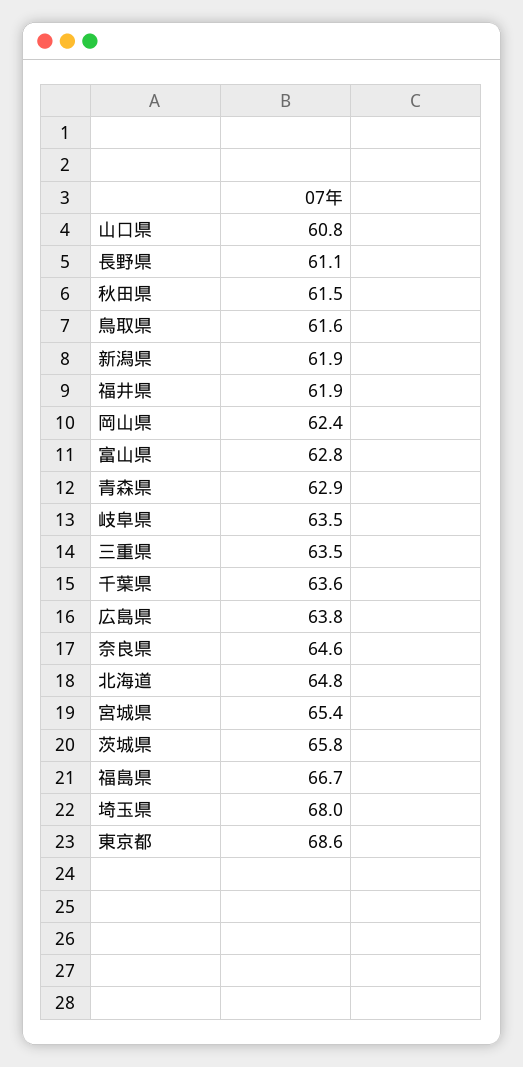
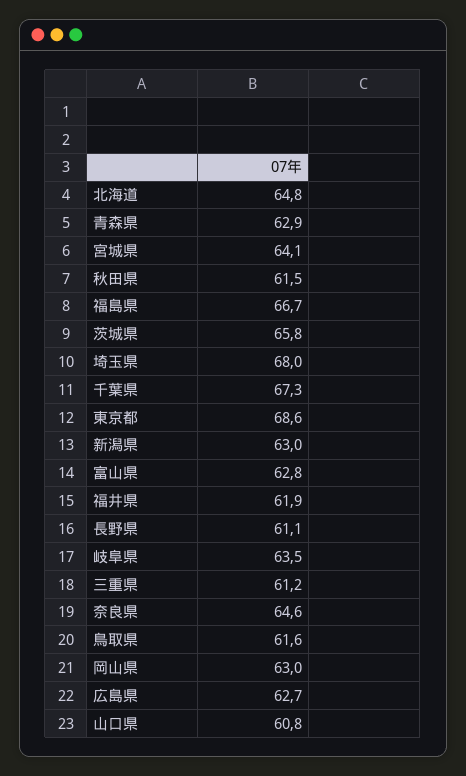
新潟県: 61.9 -> 63
岡山県: 62.4 -> 63
三重県: 63.5 -> 61.2
千葉県: 63.6 -> 67.3
広島県: 63.8 -> 62.7
宮城県: 65.4 -> 64.1

